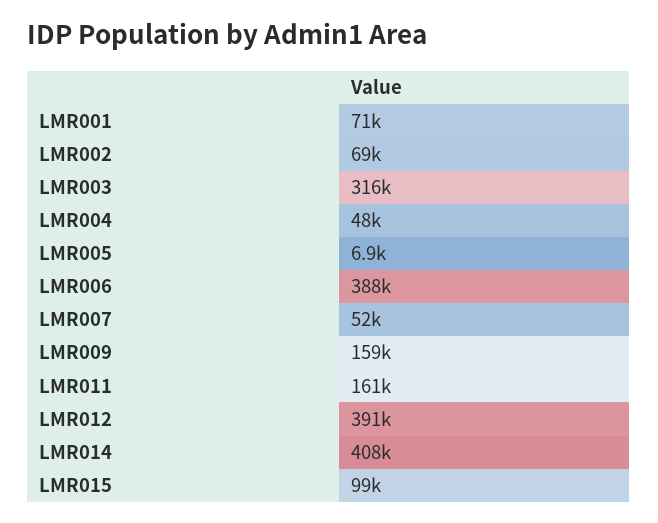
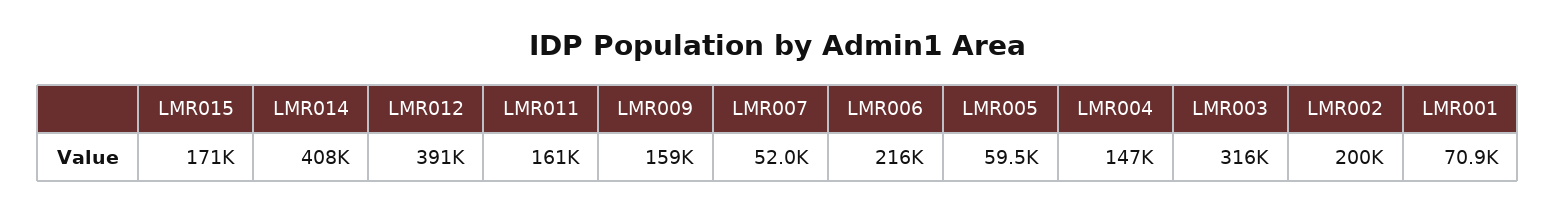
LMR002: 69000 -> 200000
LMR004: 48000 -> 147000
LMR005: 6900 -> 59500
LMR006: 388000 -> 216000
LMR015: 99000 -> 171000

